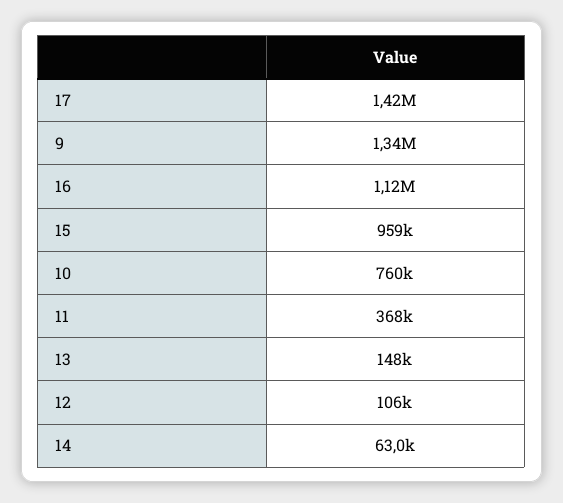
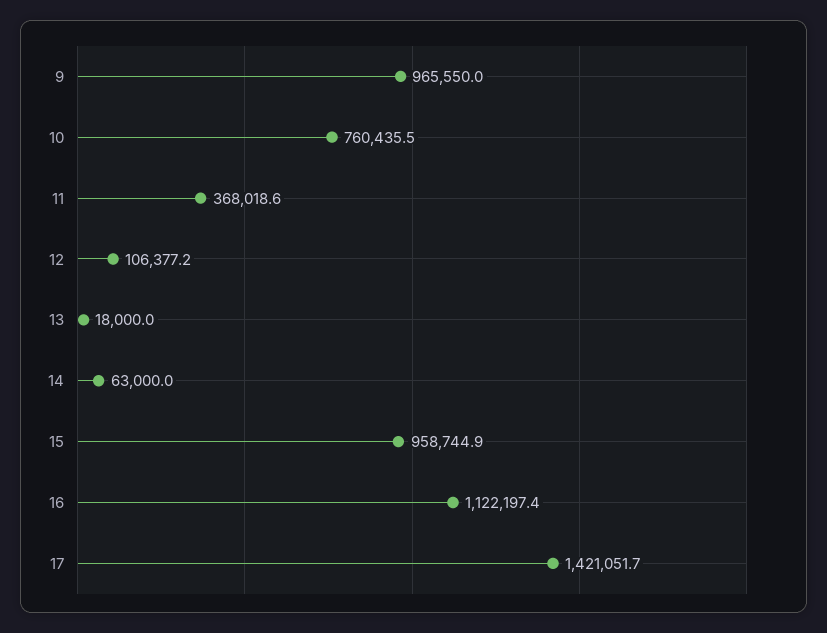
9: 1340000 -> 965550
13: 148000 -> 18000

